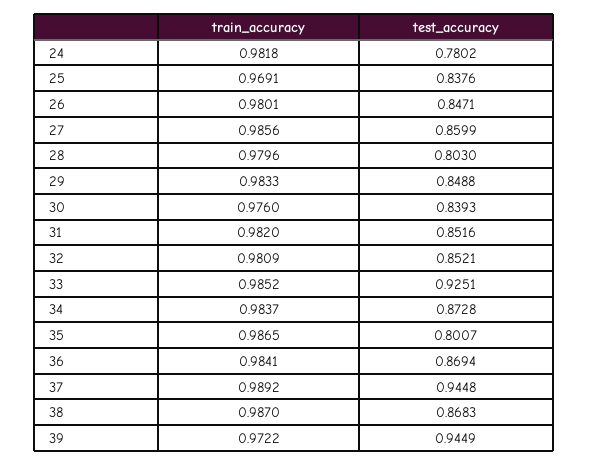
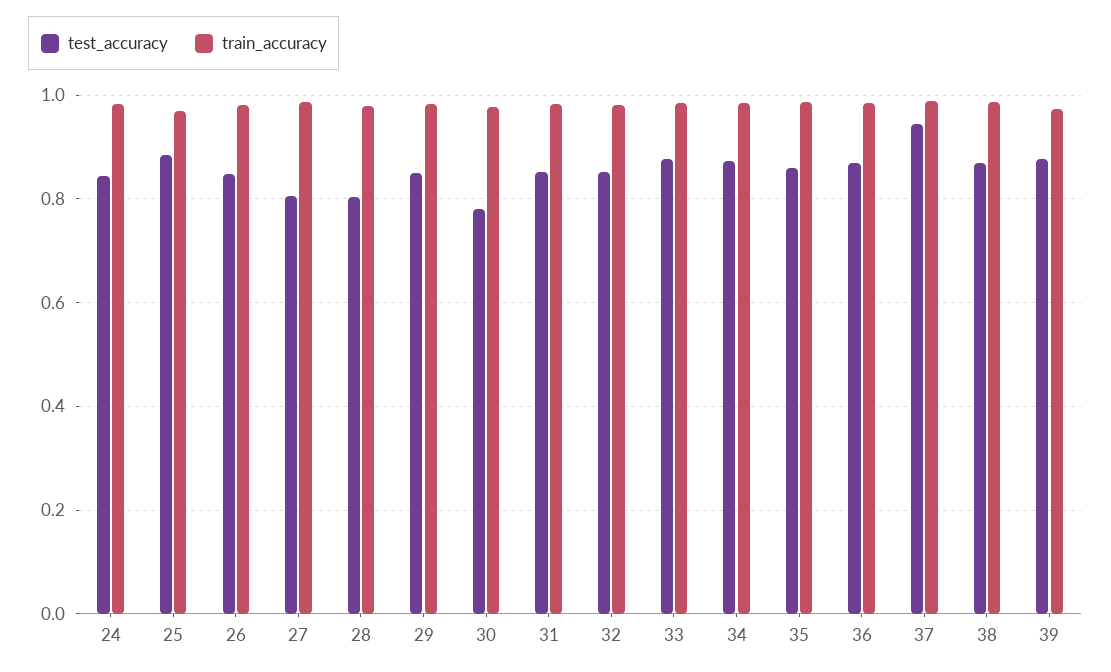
test_accuracy, 24: 0.7802 -> 0.84
test_accuracy, 25: 0.8376 -> 0.88
test_accuracy, 27: 0.8599 -> 0.8
test_accuracy, 30: 0.8393 -> 0.78
test_accuracy, 33: 0.9251 -> 0.88
test_accuracy, 35: 0.8007 -> 0.86
test_accuracy, 39: 0.9449 -> 0.88

